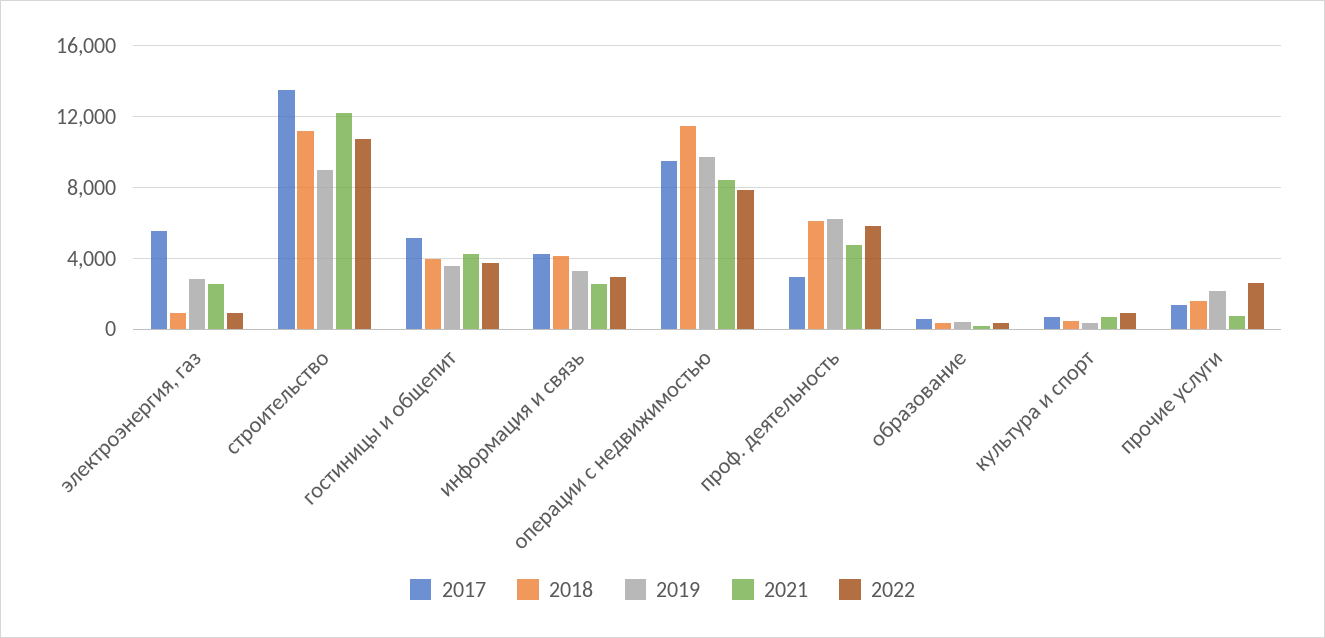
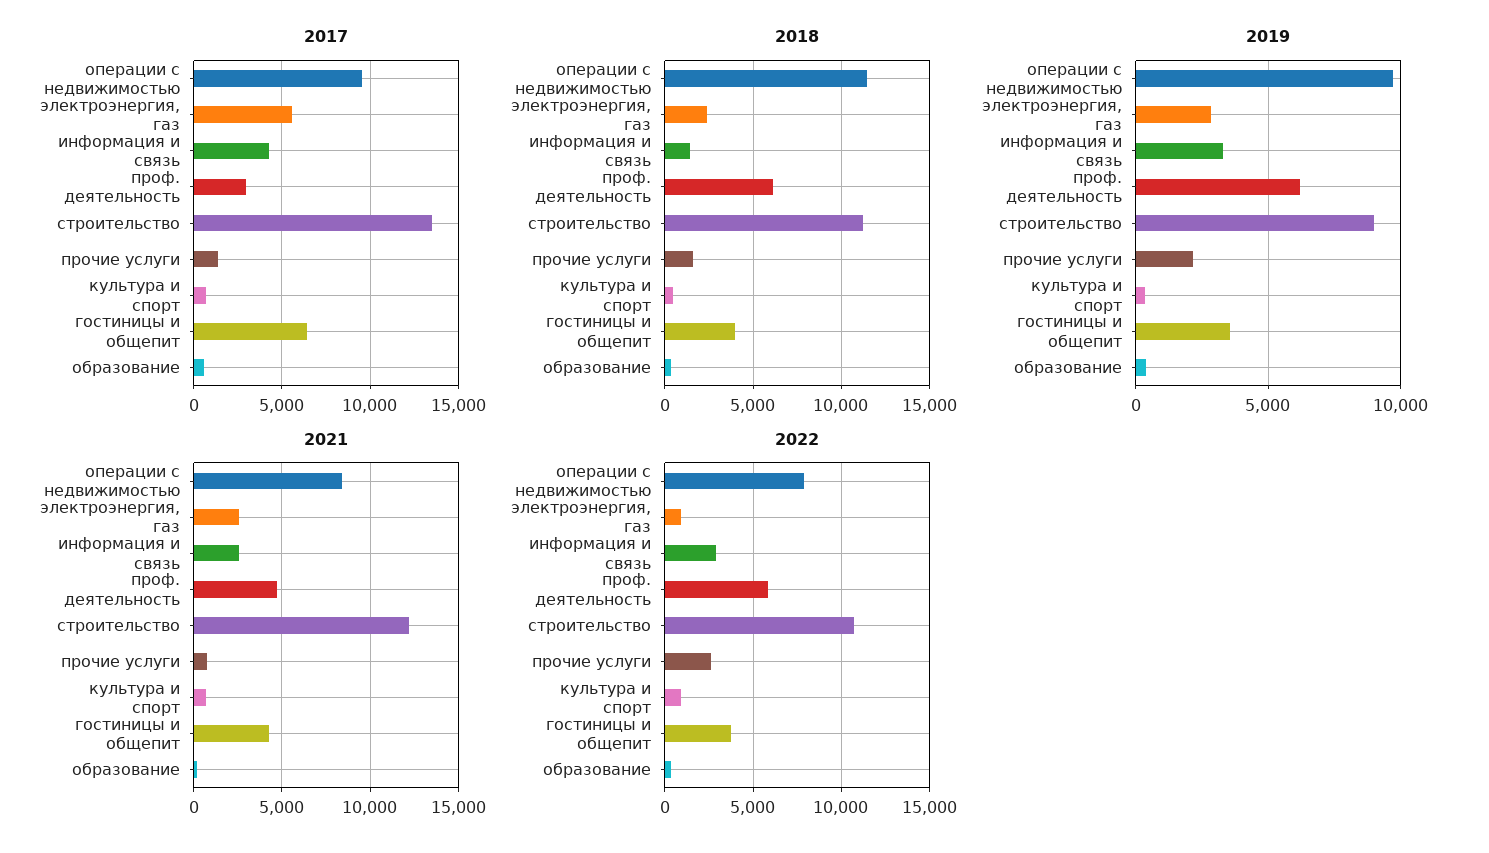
2018, электроэнергия, газ: 1000 -> 2500
2017, гостиницы и общепит: 5000 -> 6500
2018, информация и связь: 4000 -> 1500

